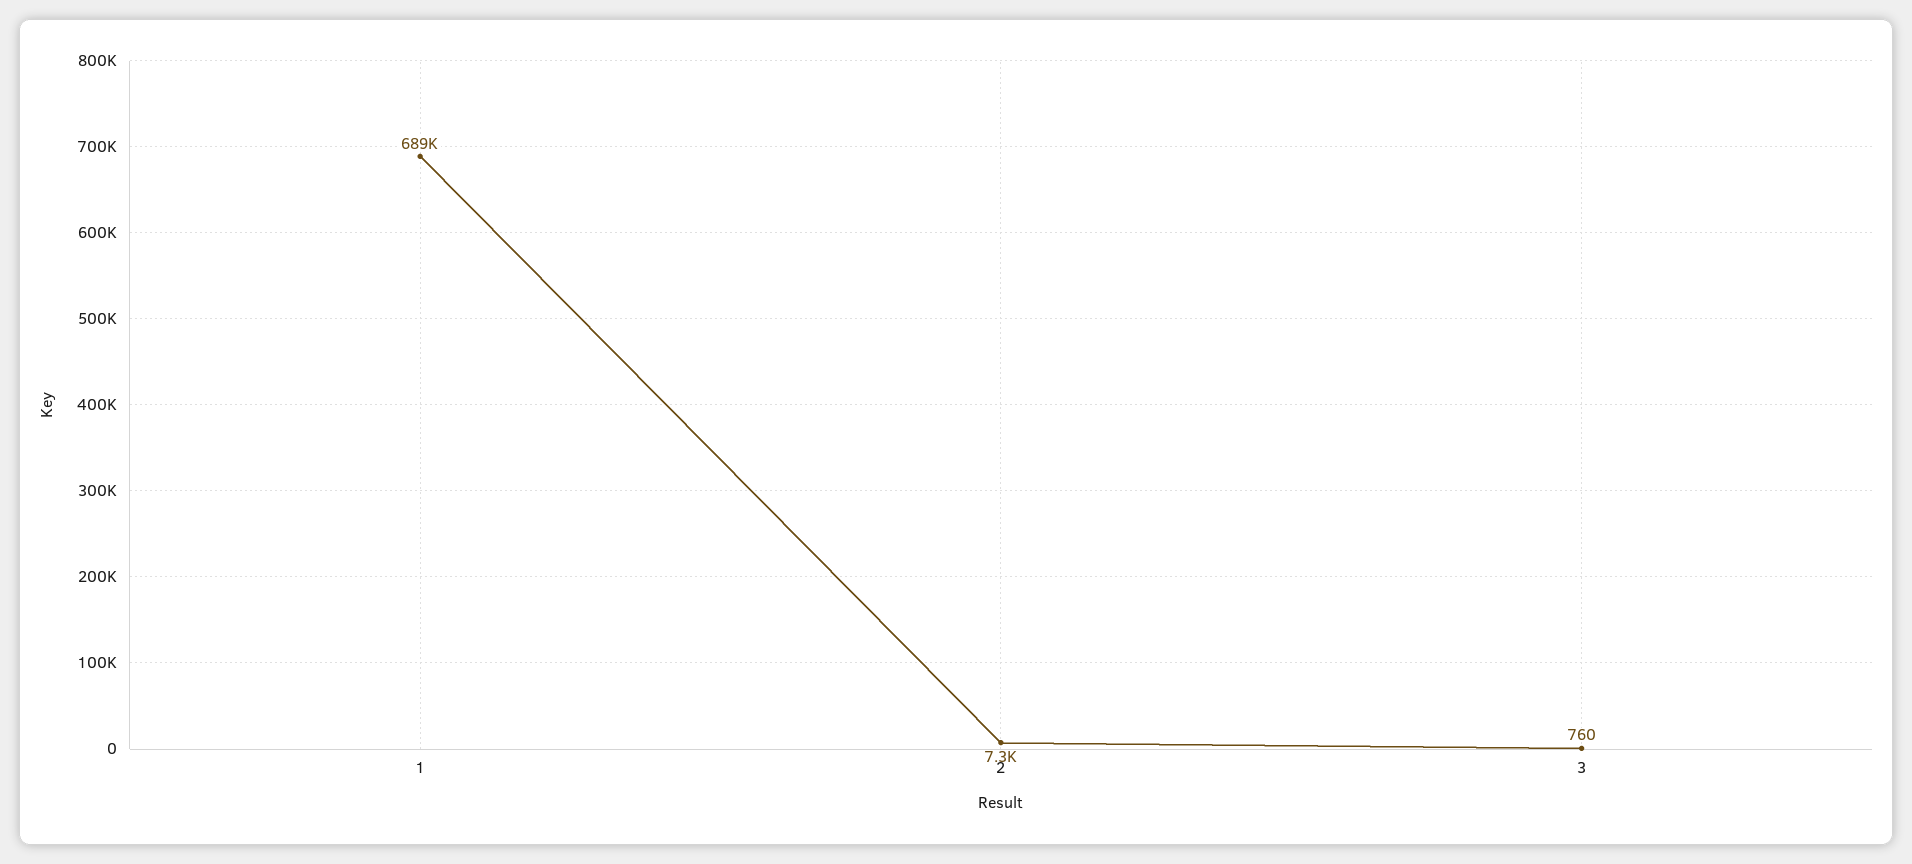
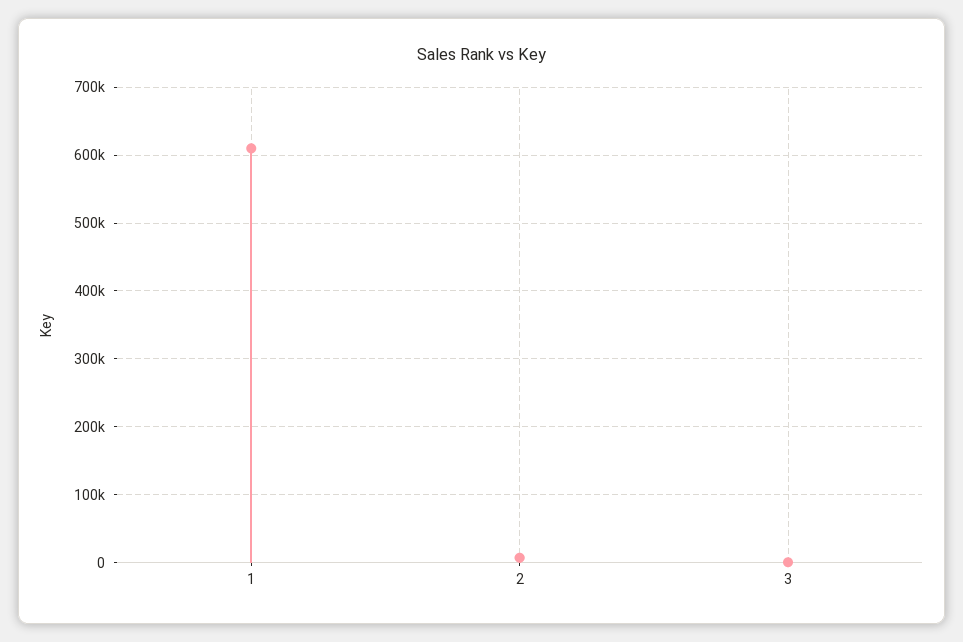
1: 689000 -> 610000

